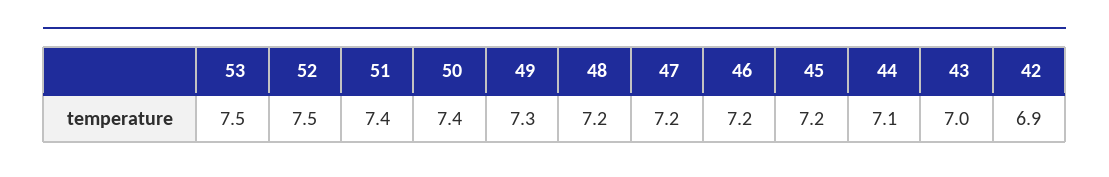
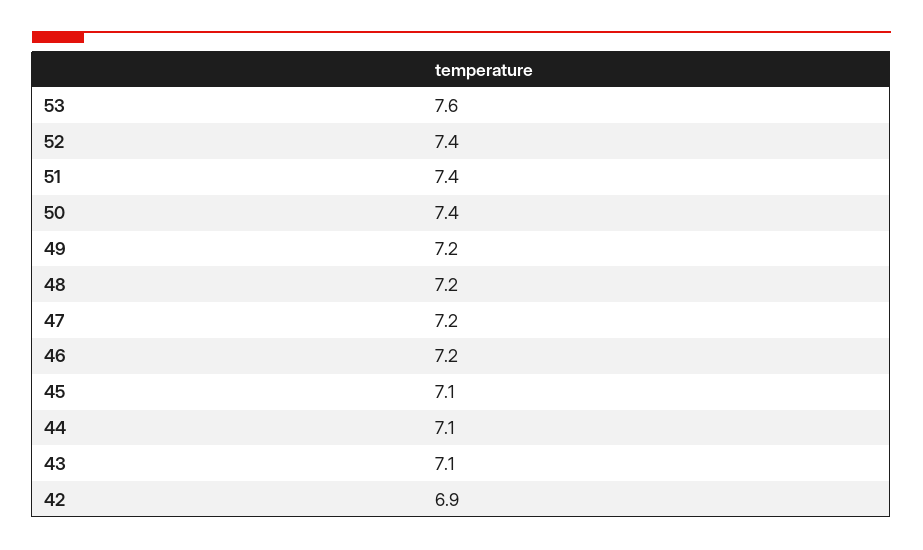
53: 7.5 -> 7.6
52: 7.5 -> 7.4
49: 7.3 -> 7.2
45: 7.2 -> 7.1
43: 7 -> 7.1

